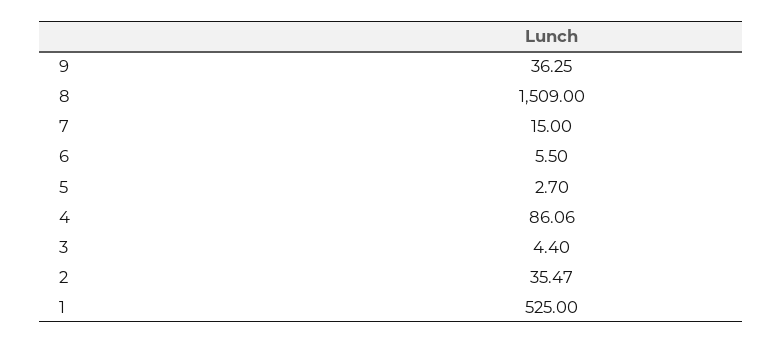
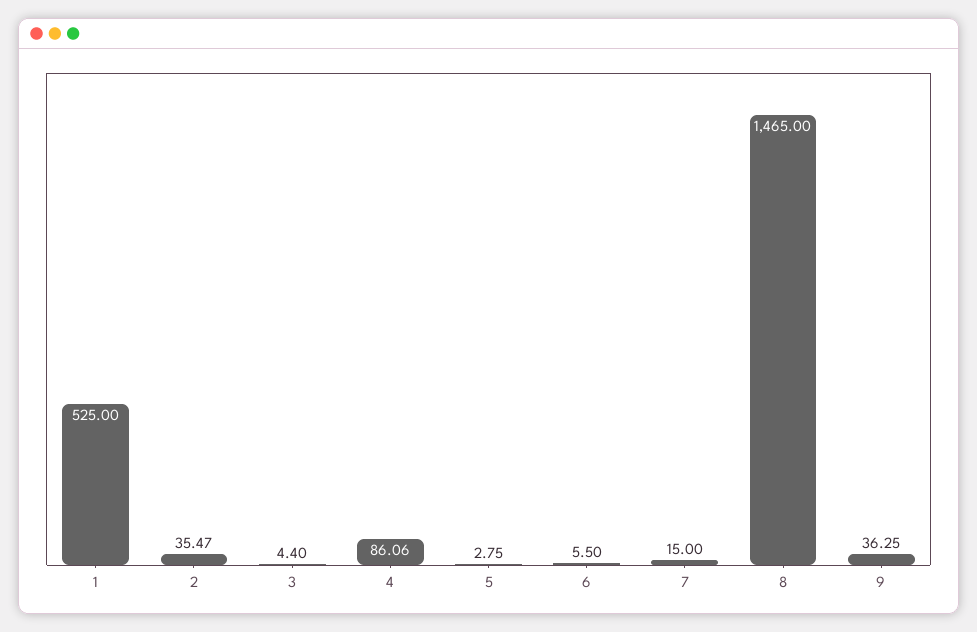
8: 1509 -> 1465
5: 2.7 -> 2.75

